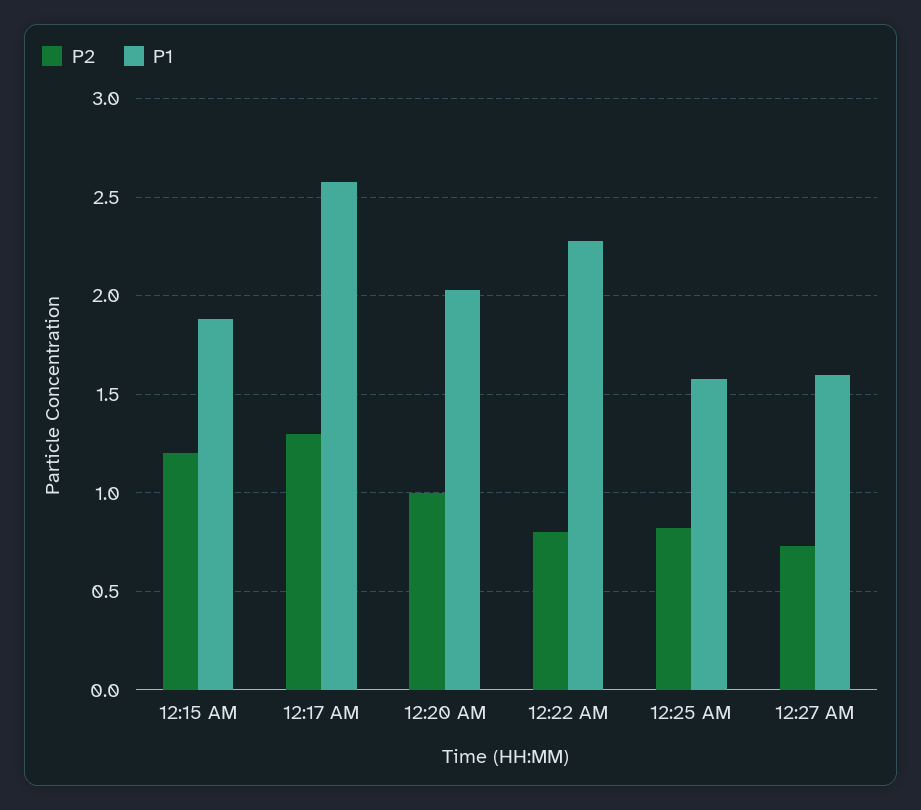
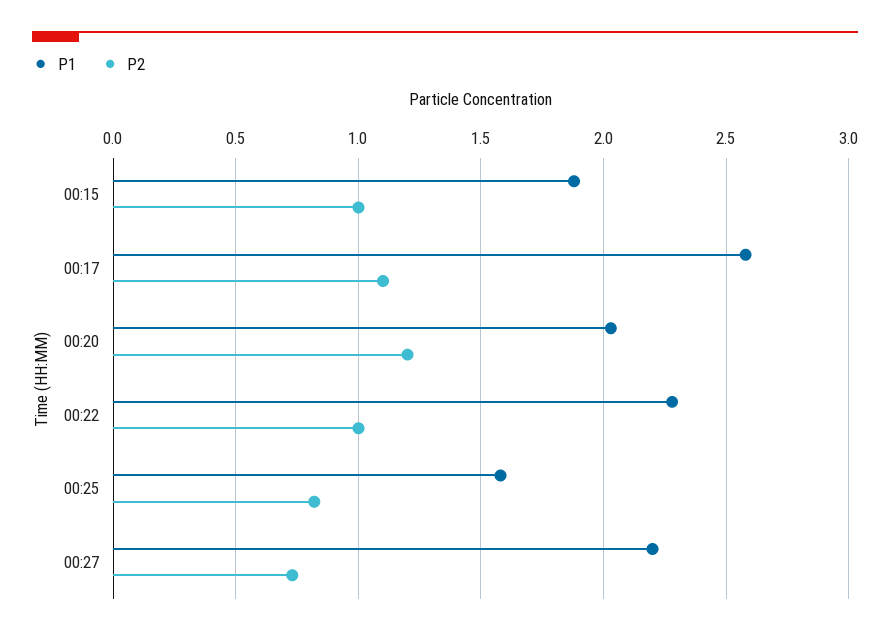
P2, 12:15 AM: 1.2 -> 1
P2, 12:17 AM: 1.3 -> 1.1
P2, 12:20 AM: 1 -> 1.2
P2, 12:22 AM: 0.8 -> 1
P1, 12:27 AM: 1.6 -> 2.2

